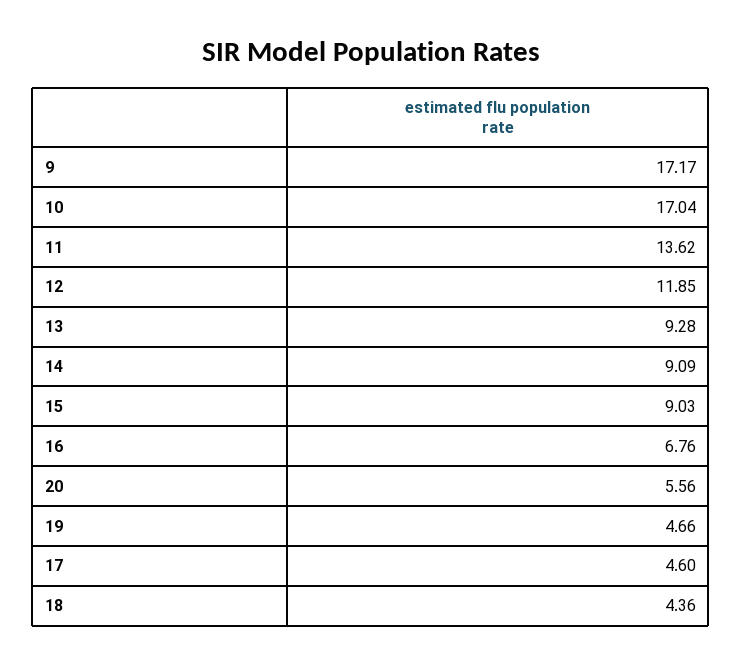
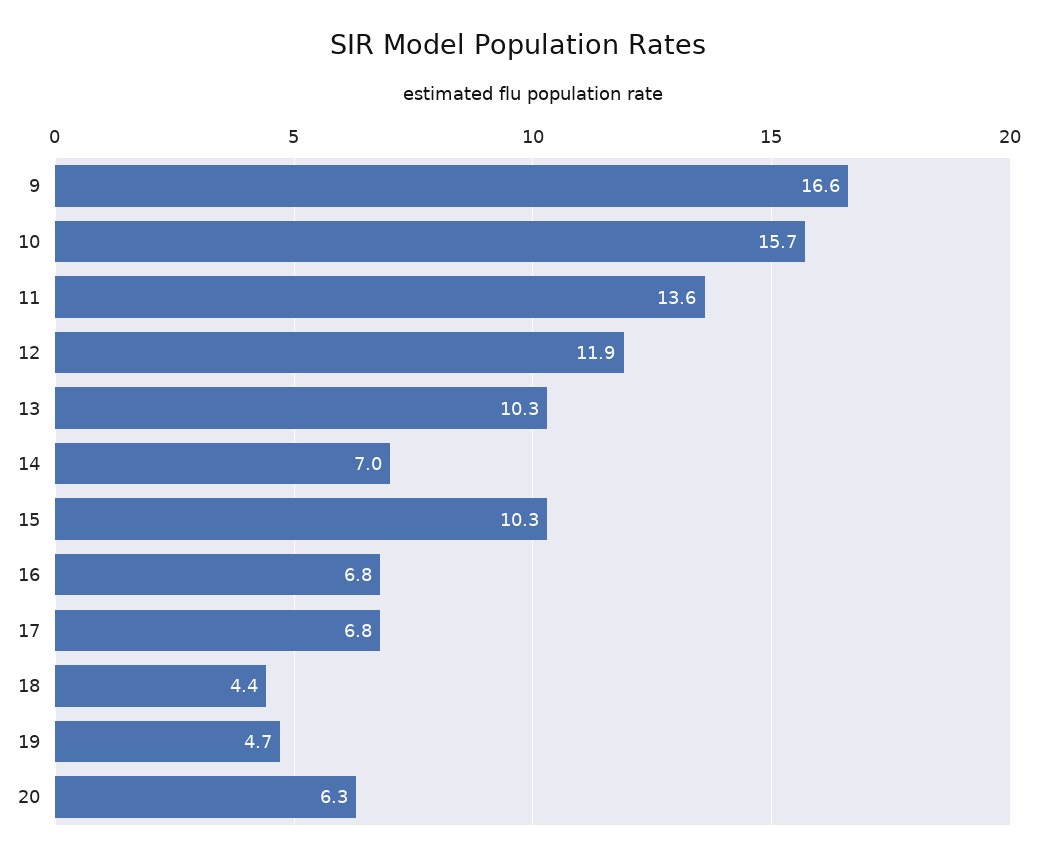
9: 17.17 -> 16.6
10: 17.04 -> 15.7
13: 9.28 -> 10.3
14: 9.09 -> 7
15: 9.03 -> 10.3
20: 5.56 -> 6.3
17: 4.6 -> 6.8

